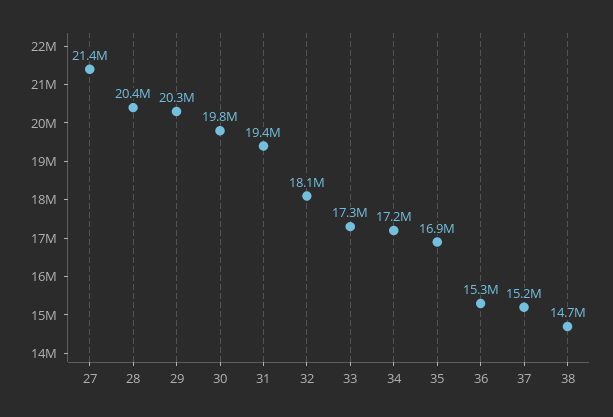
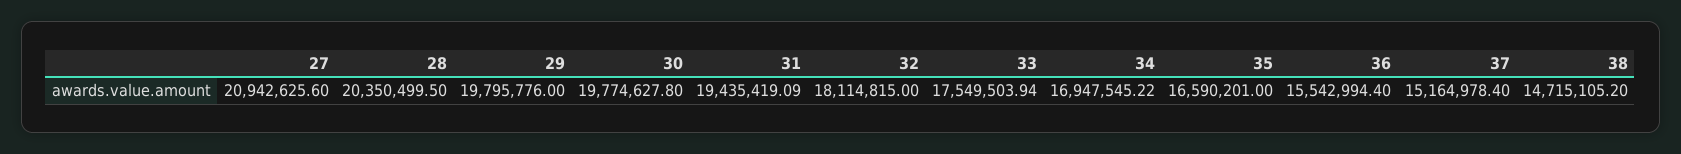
27: 21400000 -> 20942625.6
29: 20300000 -> 19795776
33: 17300000 -> 17549503.94
34: 17200000 -> 16947545.22
35: 16900000 -> 16590201
36: 15300000 -> 15542994.4

